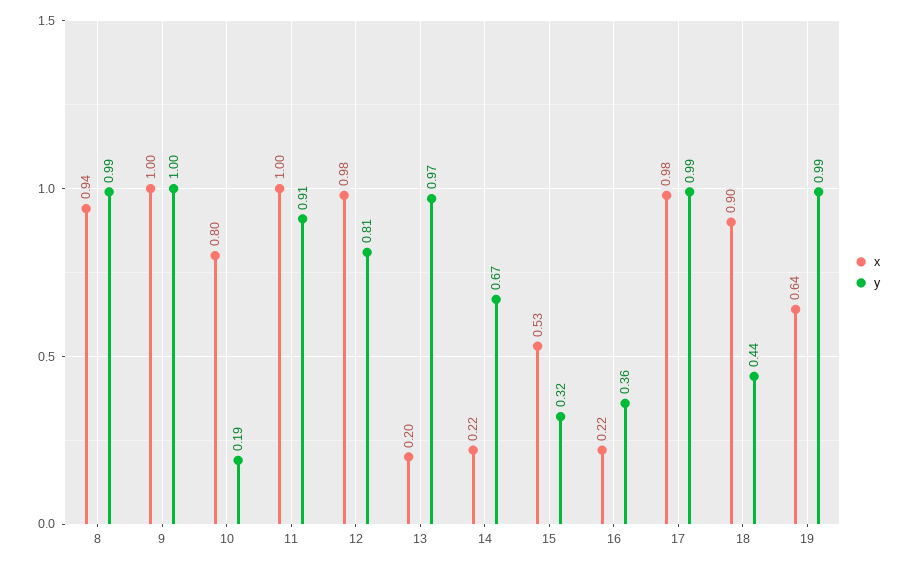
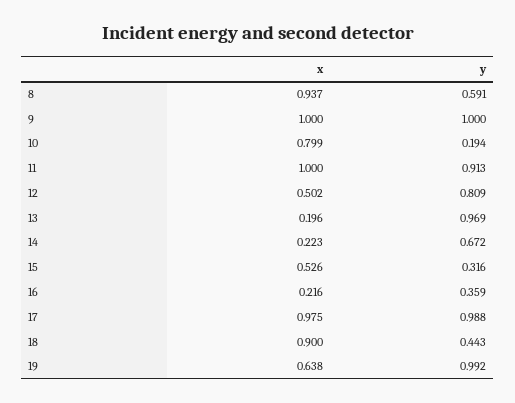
y, 8: 0.99 -> 0.591
x, 12: 0.98 -> 0.502

